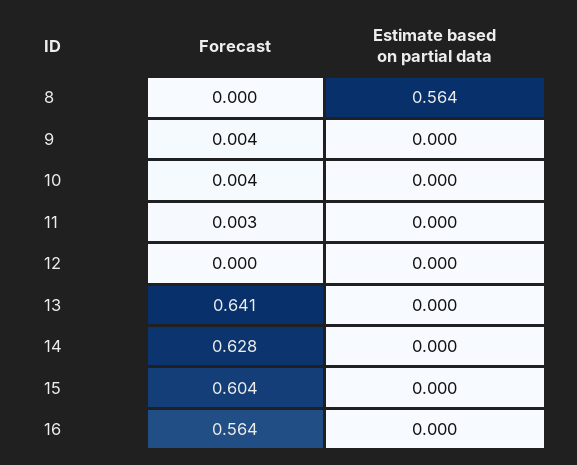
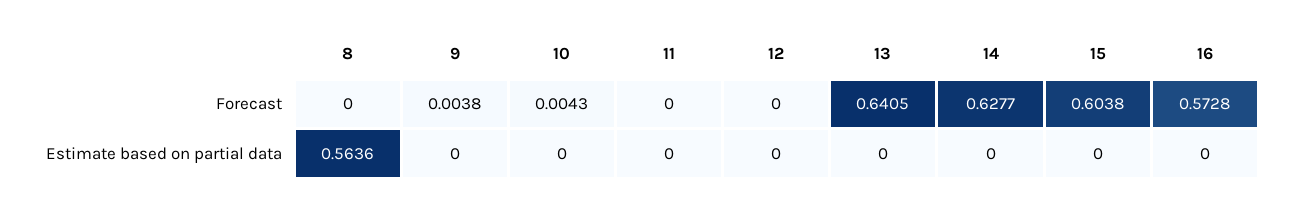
Forecast, 11: 0.003 -> 0
Forecast, 16: 0.564 -> 0.5728

